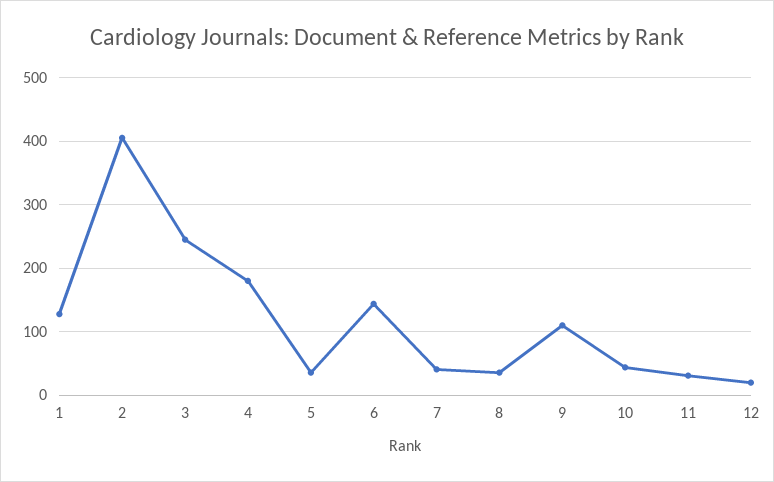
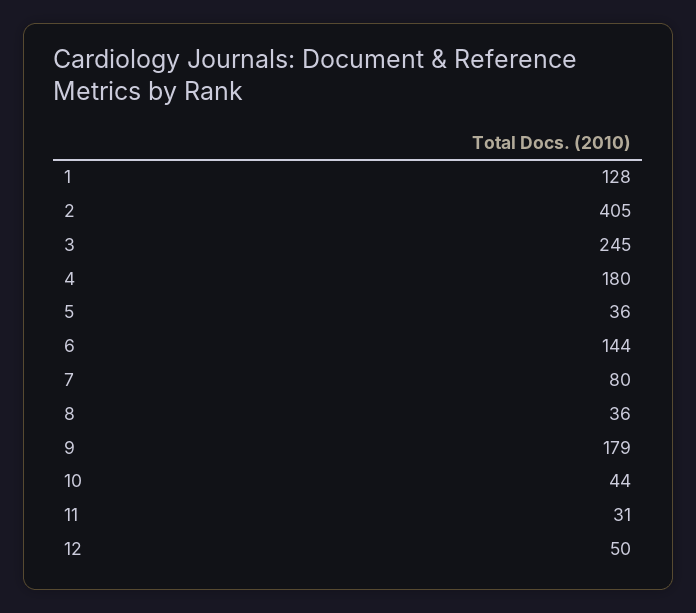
7: 40 -> 80
9: 110 -> 179
12: 20 -> 50

